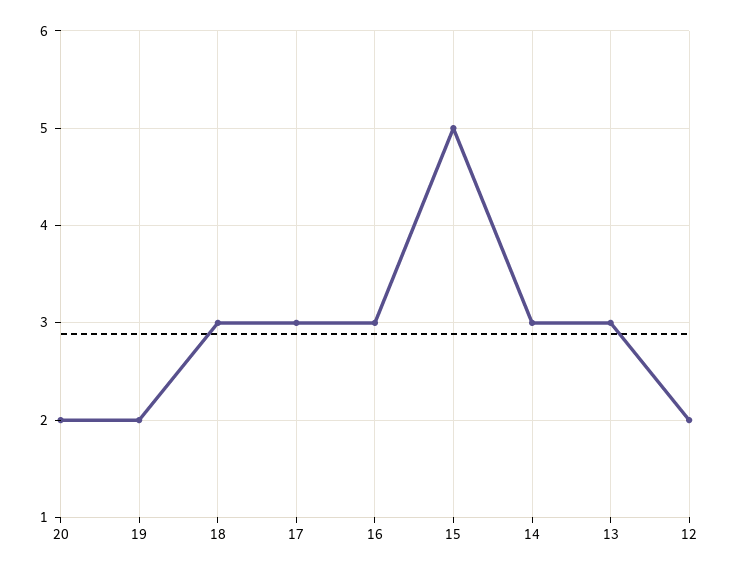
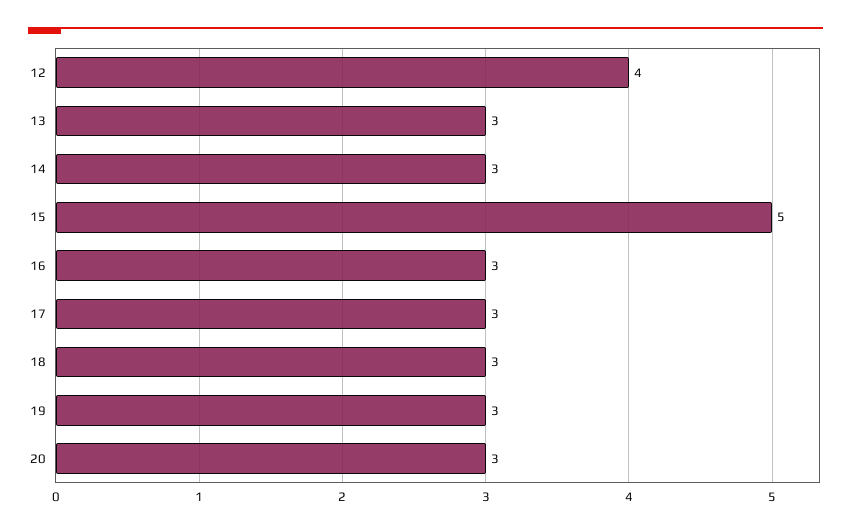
20: 2 -> 3
19: 2 -> 3
12: 2 -> 4

